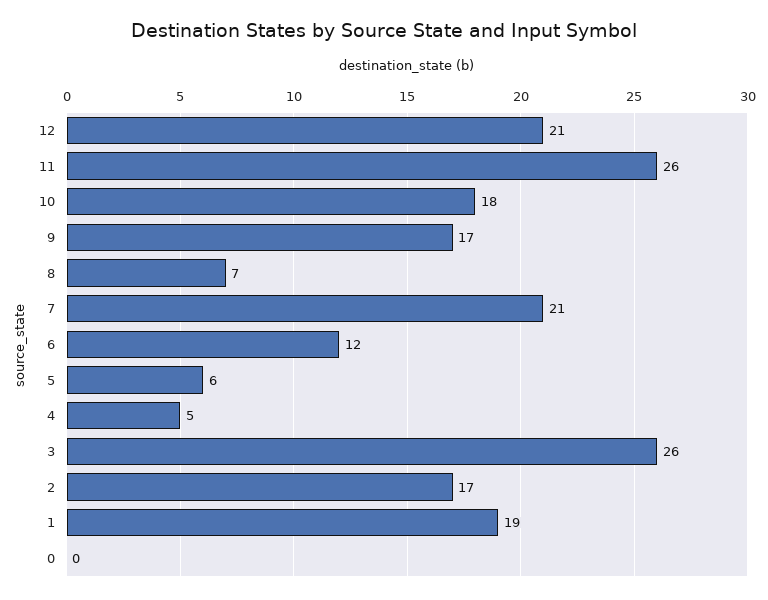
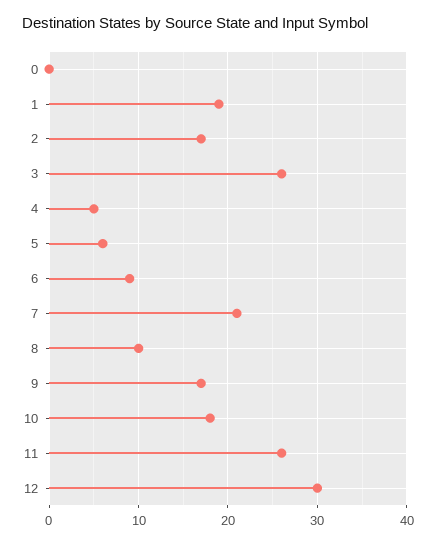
12: 21 -> 30
8: 7 -> 10
6: 12 -> 9

